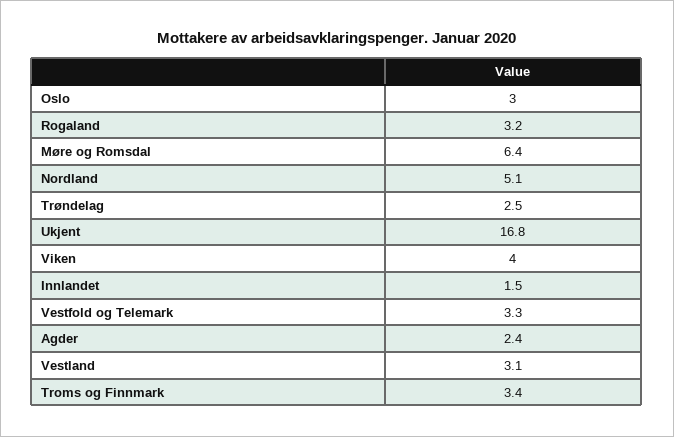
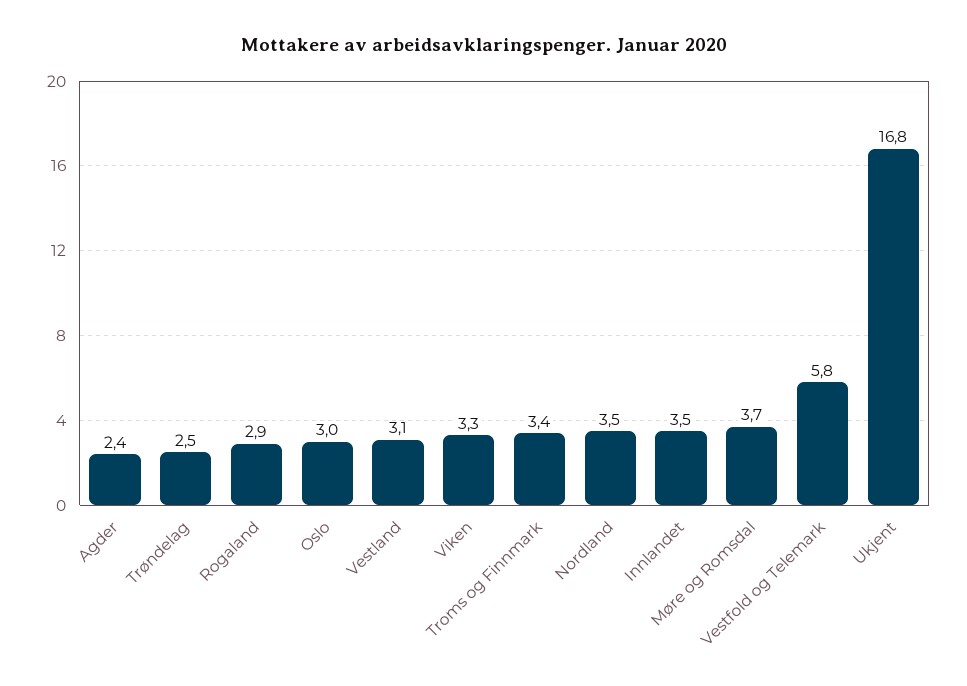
Rogaland: 3.2 -> 2.9
Møre og Romsdal: 6.4 -> 3.7
Nordland: 5.1 -> 3.5
Viken: 4 -> 3.3
Innlandet: 1.5 -> 3.5
Vestfold og Telemark: 3.3 -> 5.8

